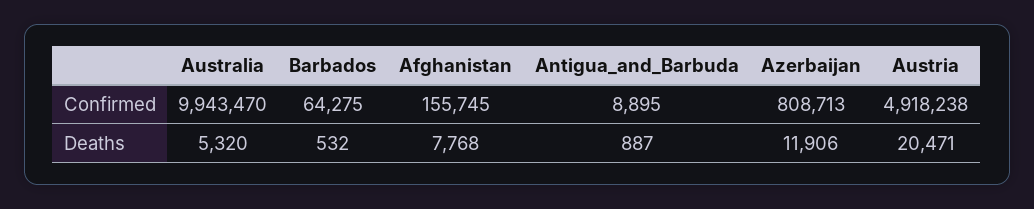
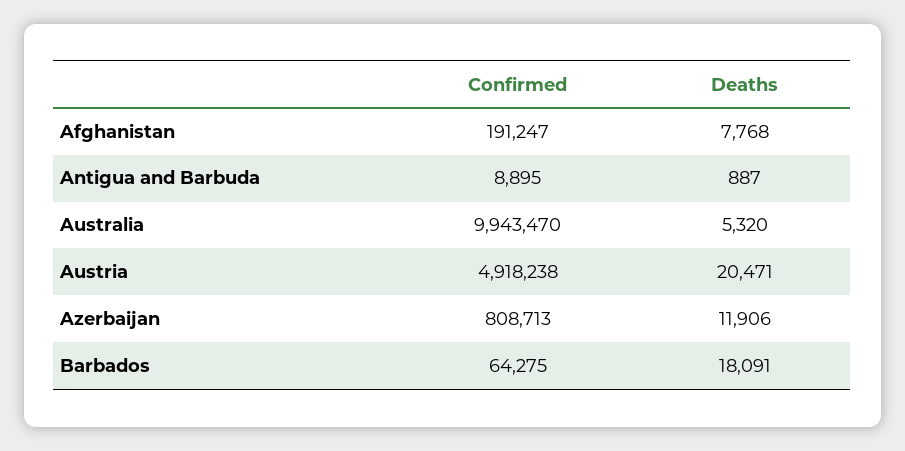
Afghanistan, Confirmed: 155745 -> 191247
Barbados, Deaths: 532 -> 18091

